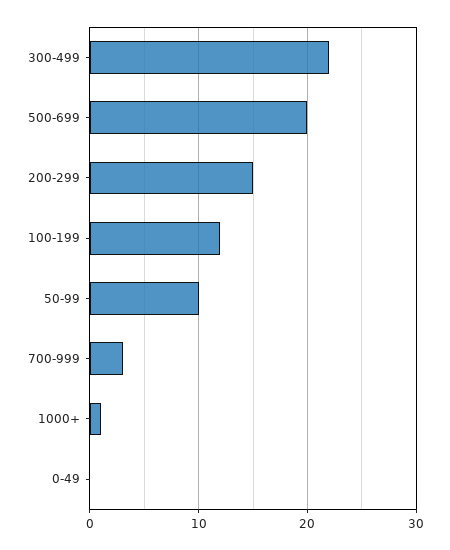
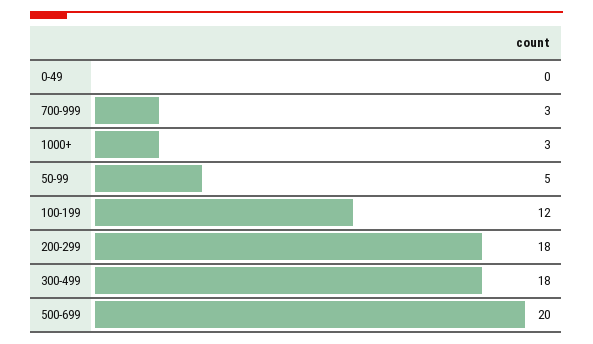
300-499: 22 -> 18
200-299: 15 -> 18
50-99: 10 -> 5
1000+: 1 -> 3

